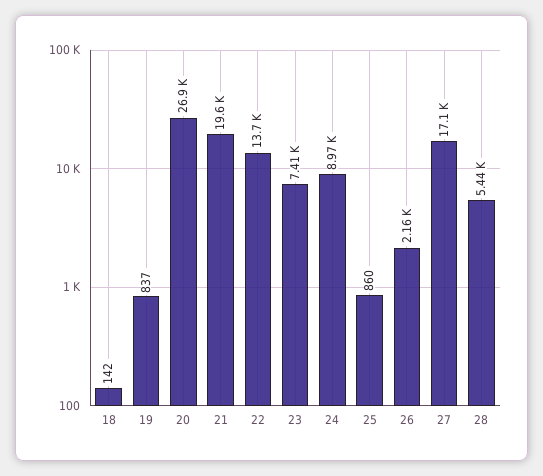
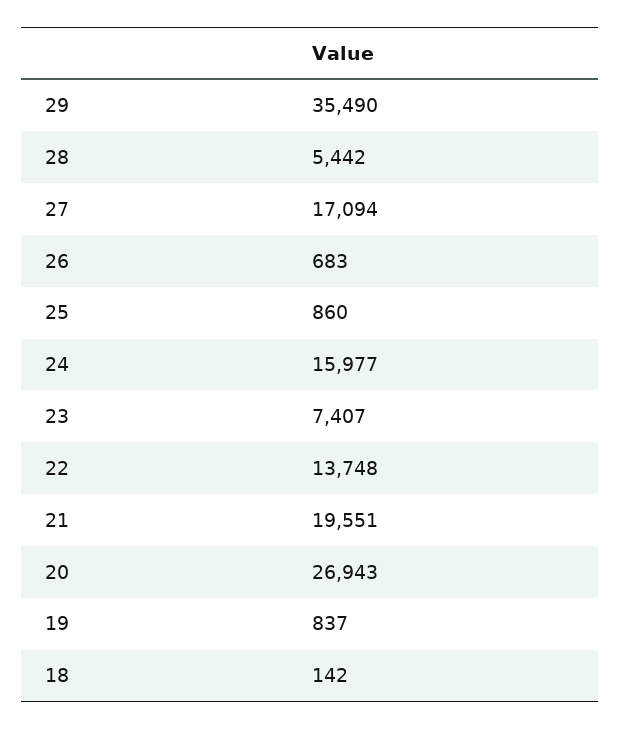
24: 8970 -> 15977
26: 2160 -> 683
29: none -> 35490

